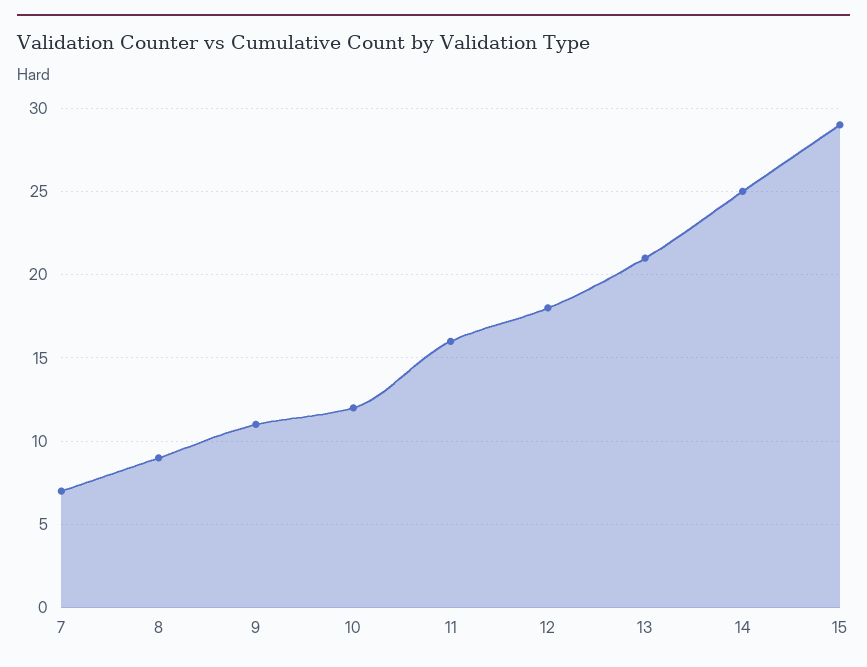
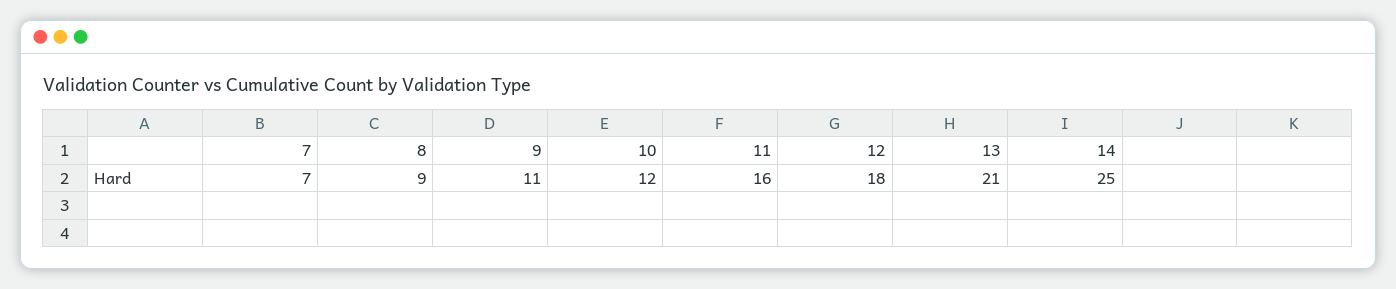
15: 29 -> none

